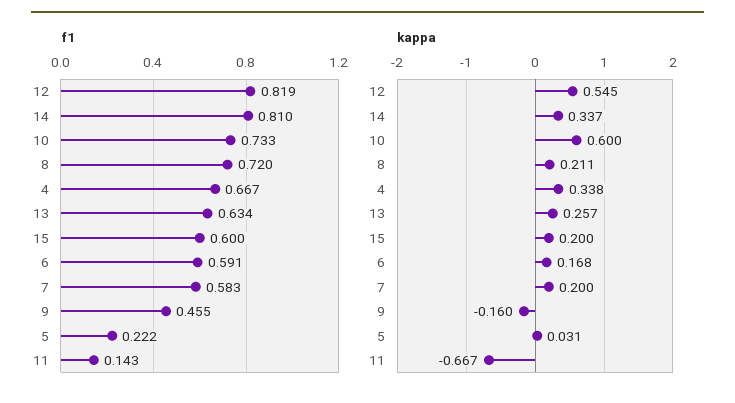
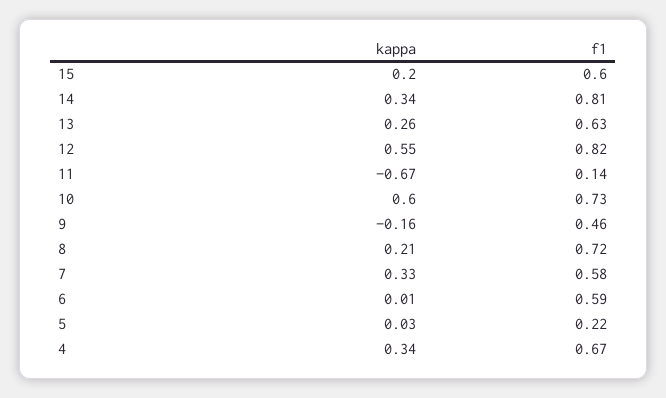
kappa, 6: 0.168 -> 0.01
kappa, 7: 0.2 -> 0.33

